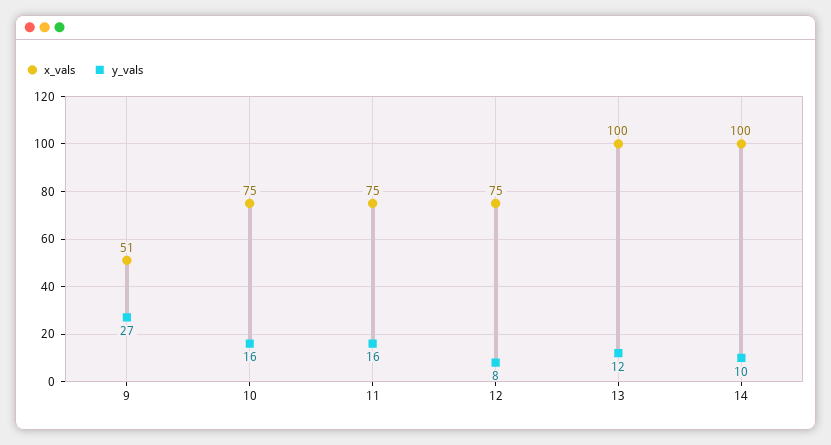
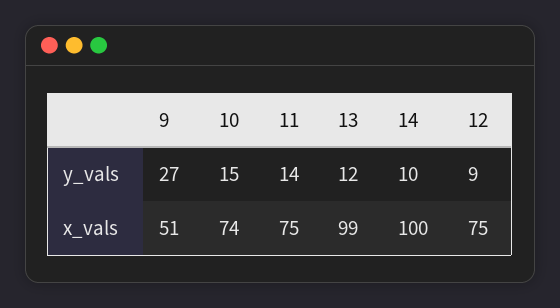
x_vals, 10: 75 -> 74
y_vals, 10: 16 -> 15
y_vals, 11: 16 -> 14
y_vals, 12: 8 -> 9
x_vals, 13: 100 -> 99

